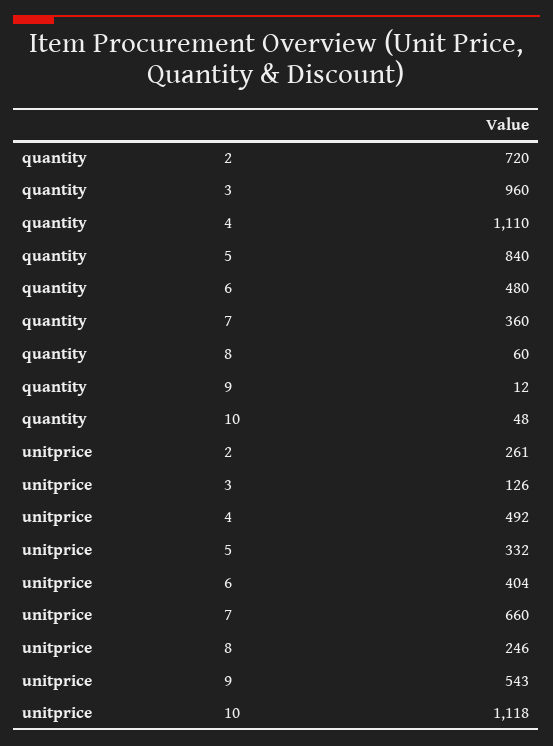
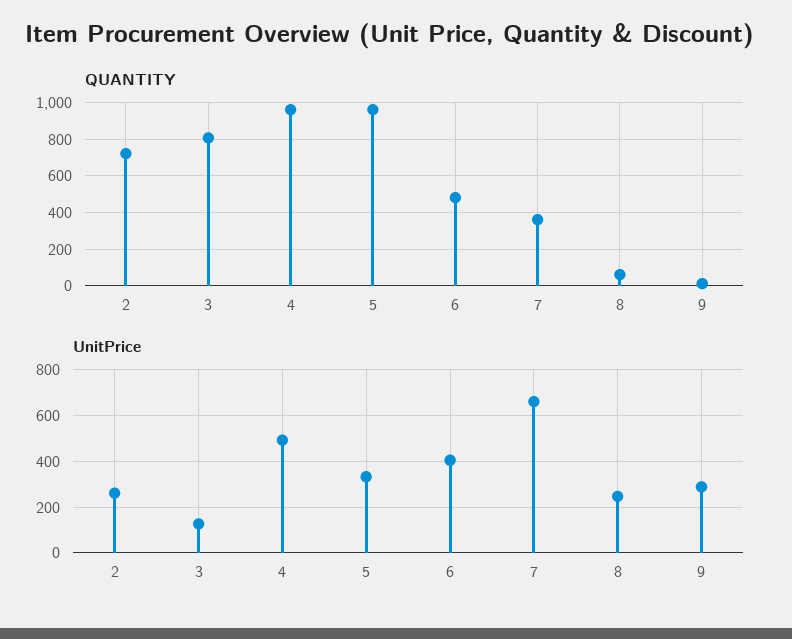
quantity, 3: 960 -> 800
quantity, 4: 1110 -> 950
quantity, 5: 840 -> 950
quantity, 10: 48 -> none
unitprice, 9: 543 -> 300
unitprice, 10: 1118 -> none

